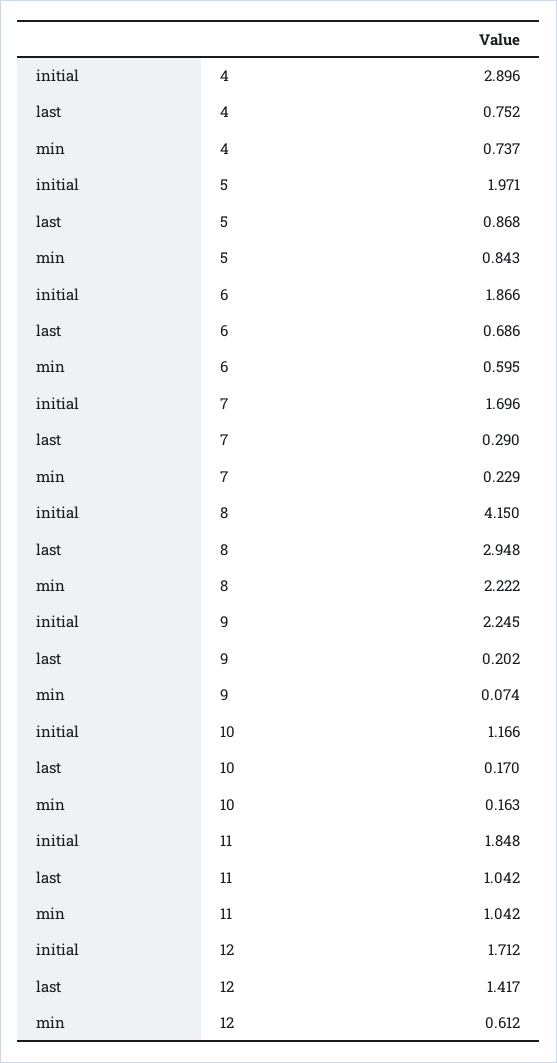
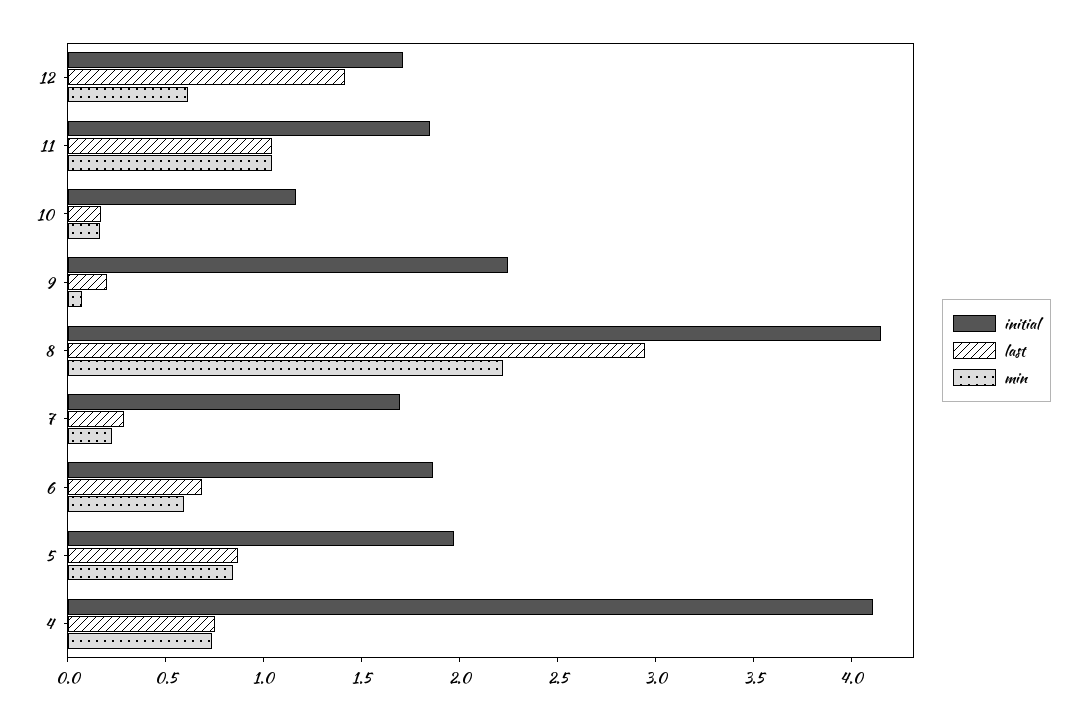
initial, 4: 2.896 -> 4.1

